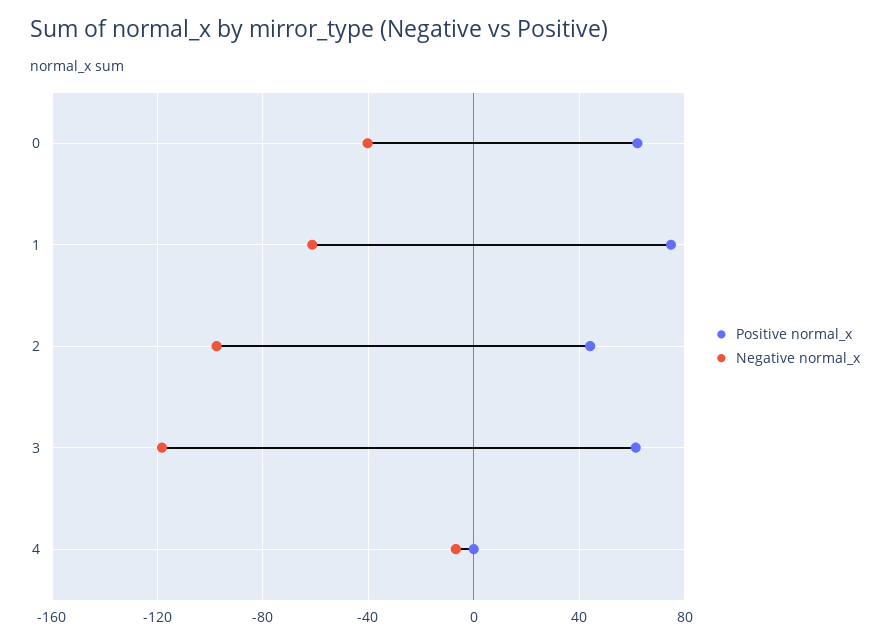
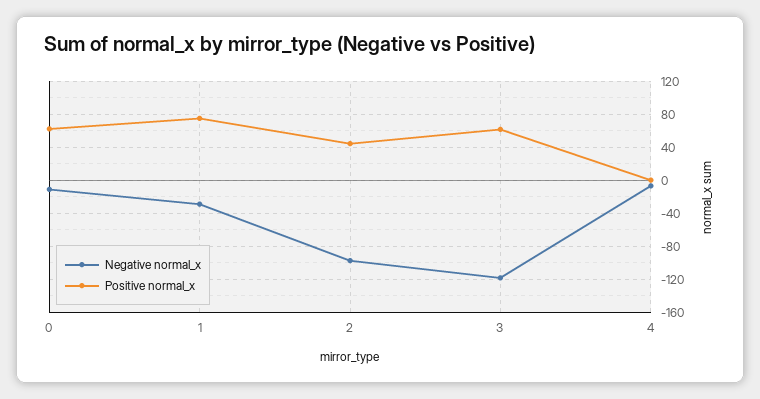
Negative normal_x, 0: -40 -> -10
Negative normal_x, 1: -60 -> -30

